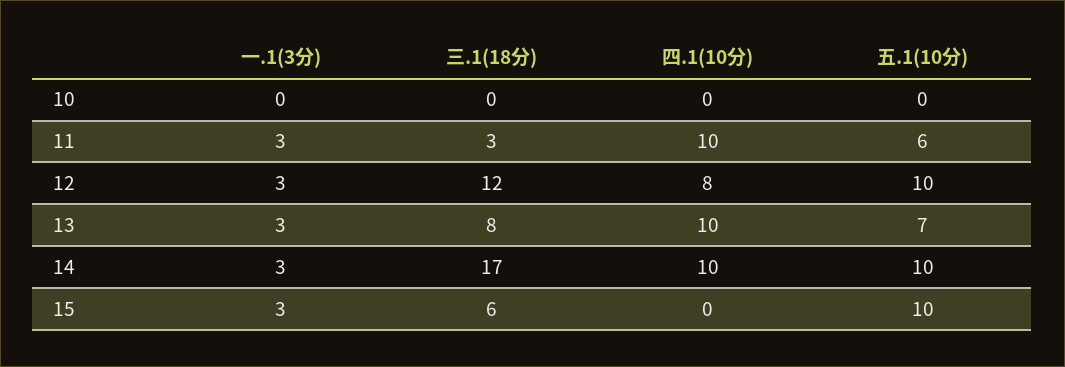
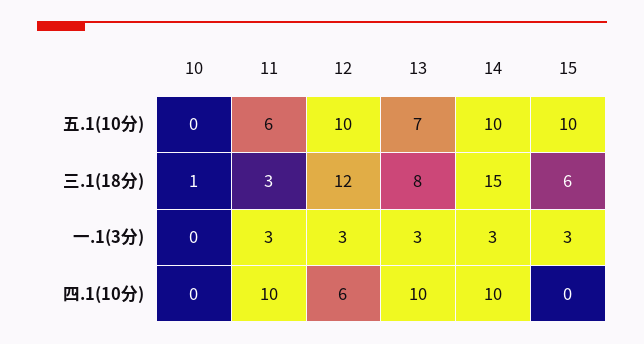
三.1(18分), 10: 0 -> 1
四.1(10分), 12: 8 -> 6
三.1(18分), 14: 17 -> 15

